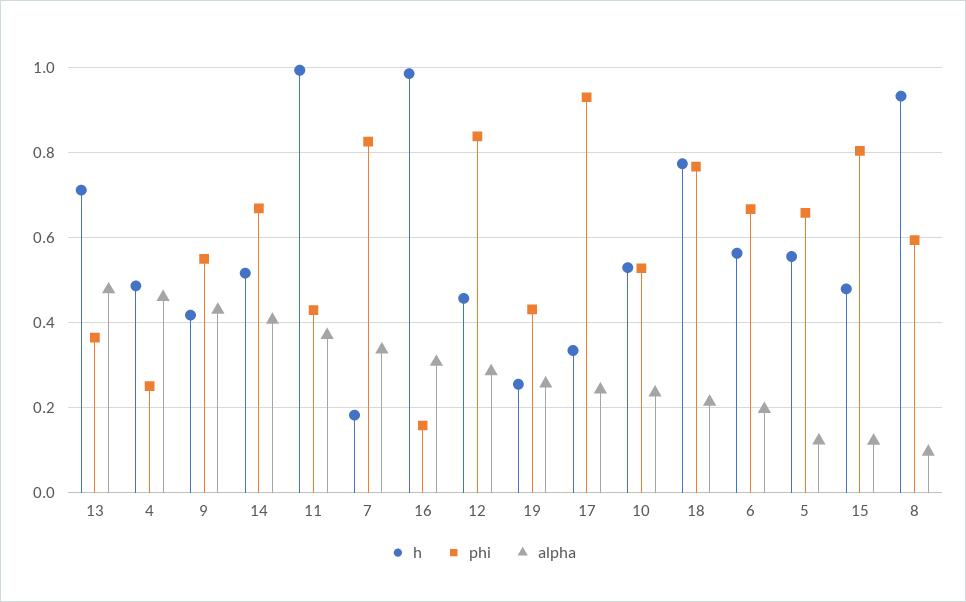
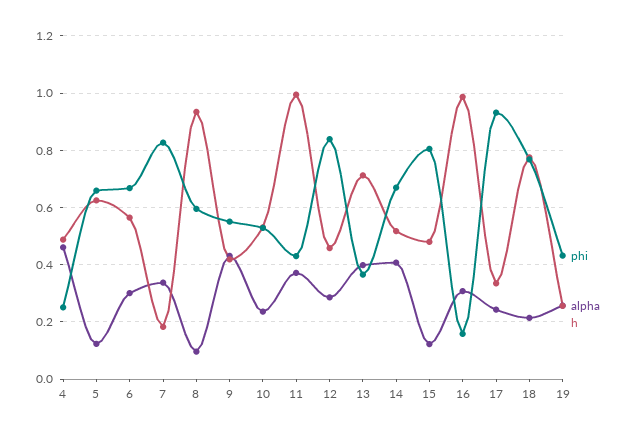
alpha, 13: 0.48 -> 0.4
alpha, 6: 0.2 -> 0.3
h, 5: 0.56 -> 0.625

